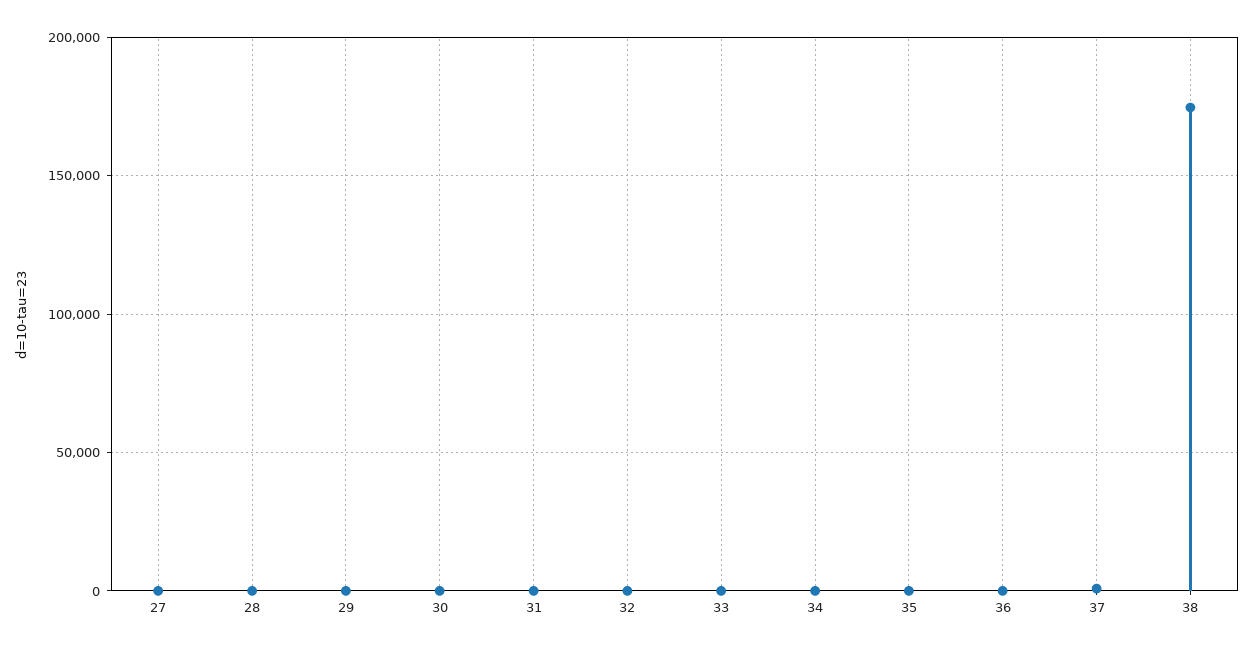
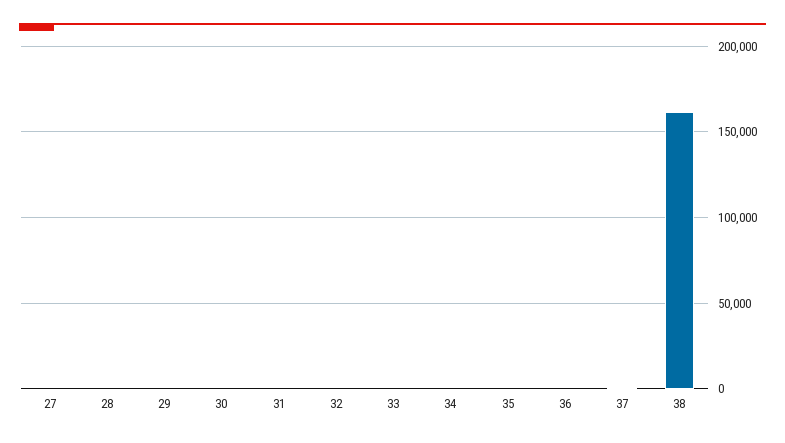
38: 175000 -> 160000

